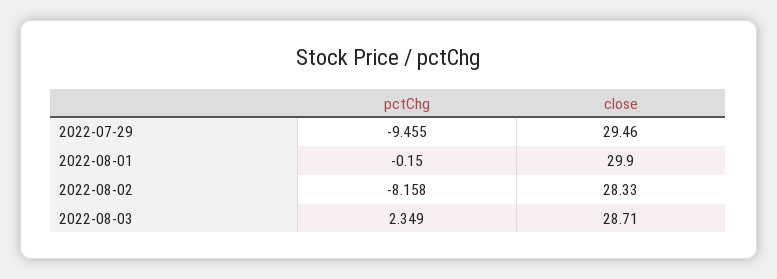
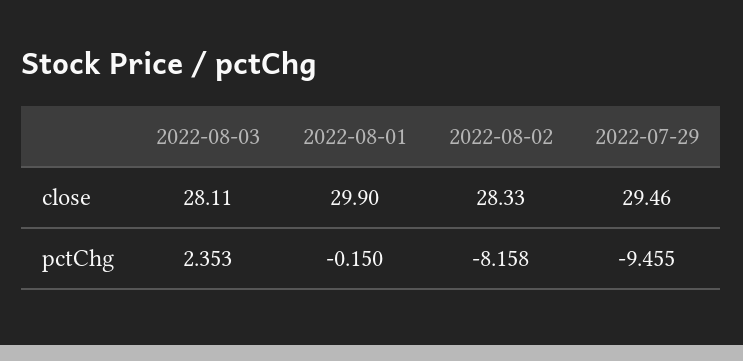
pctChg, 2022-08-03: 2.349 -> 2.353
close, 2022-08-03: 28.71 -> 28.11

